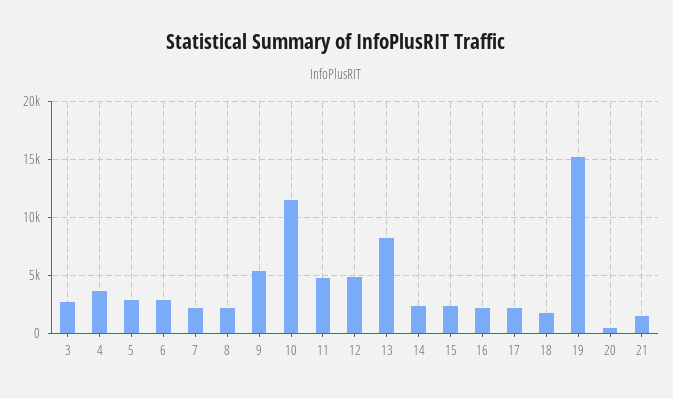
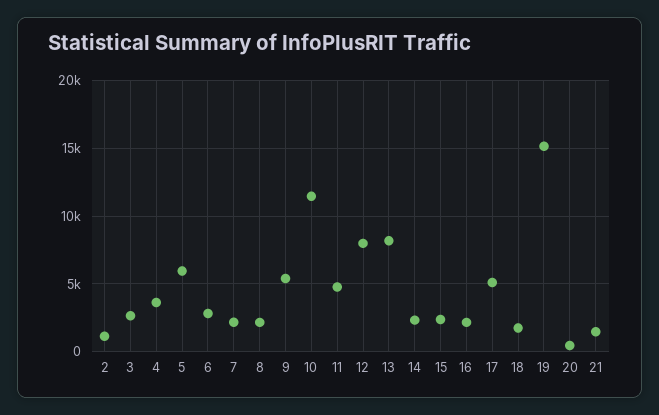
5: 3000 -> 6000
12: 5000 -> 8000
17: 2000 -> 5000
2: none -> 1000

